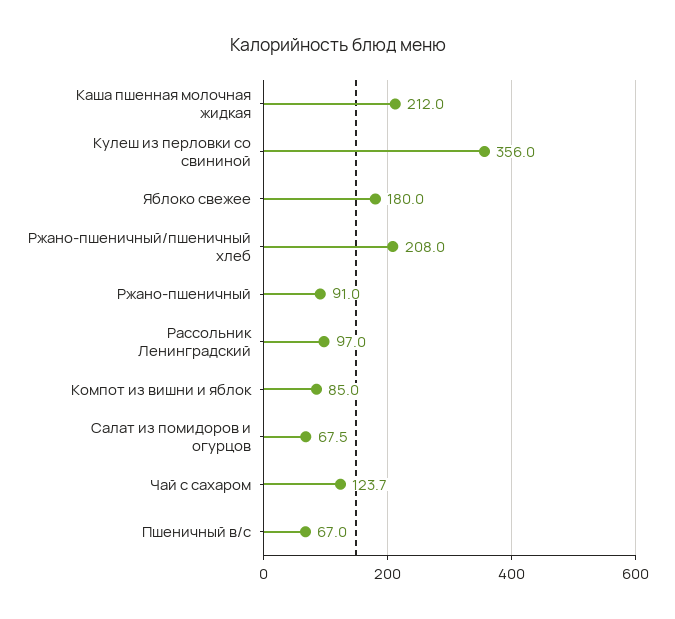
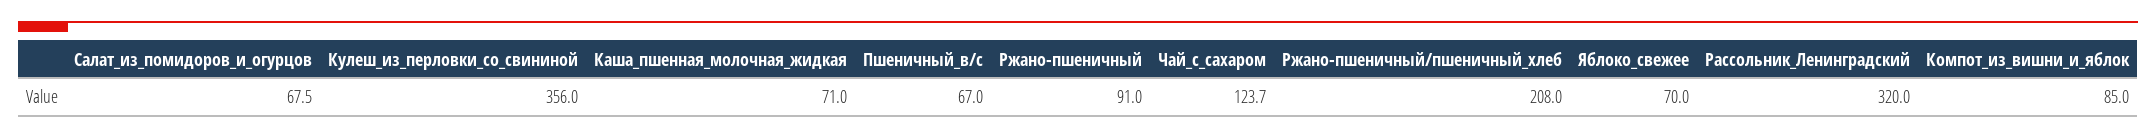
Каша пшенная молочная жидкая: 212 -> 71
Яблоко свежее: 180 -> 70
Рассольник Ленинградский: 97 -> 320

